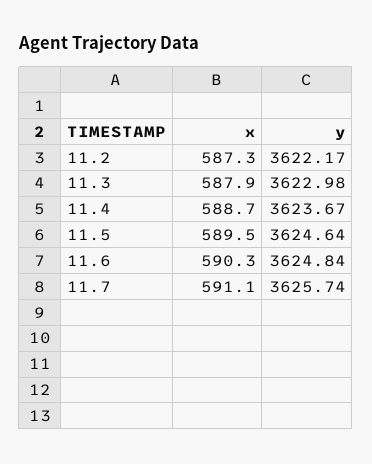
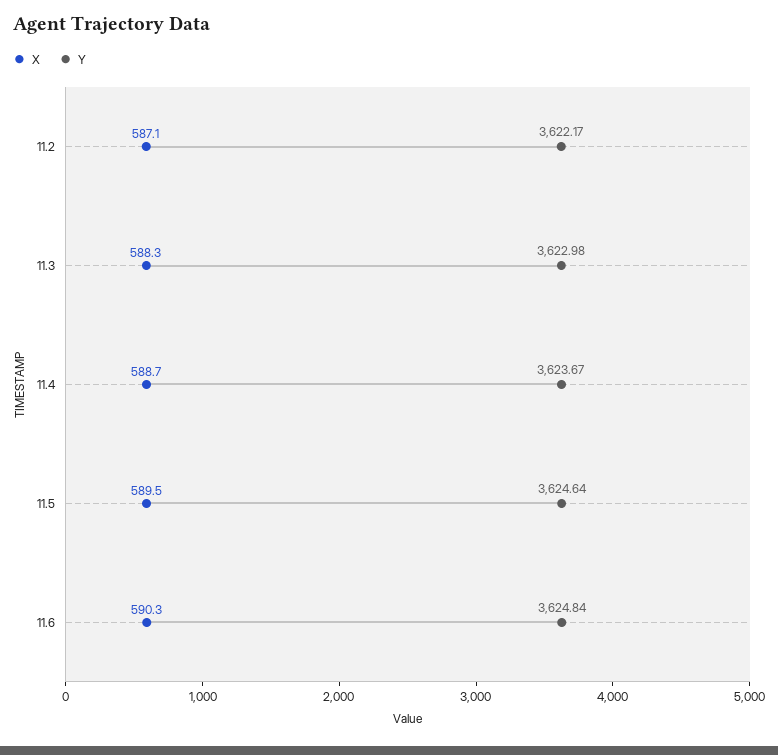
x, 11.2: 587.3 -> 587.1
x, 11.3: 587.9 -> 588.3
x, 11.7: 591.1 -> none
y, 11.7: 3625.74 -> none

